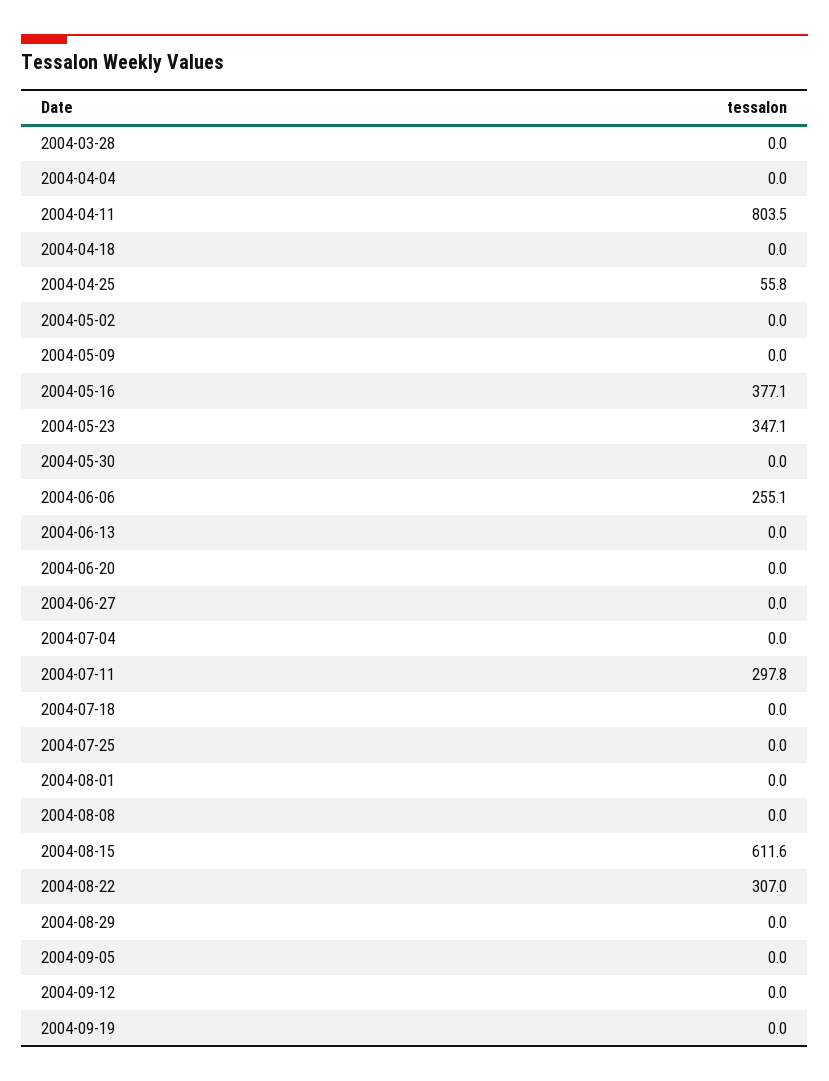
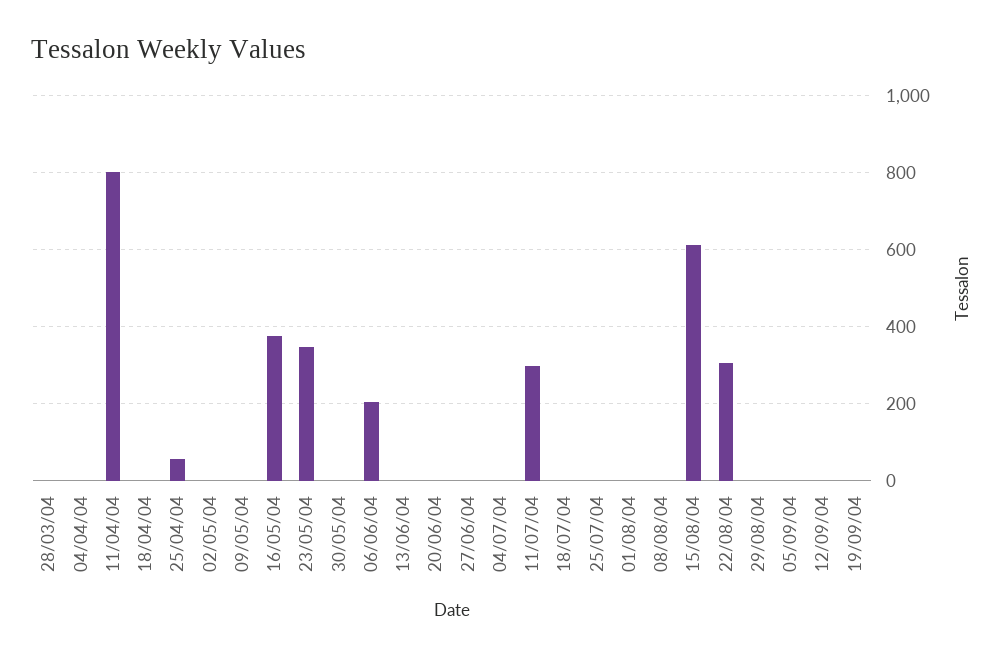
2004-06-06: 255.1 -> 200

